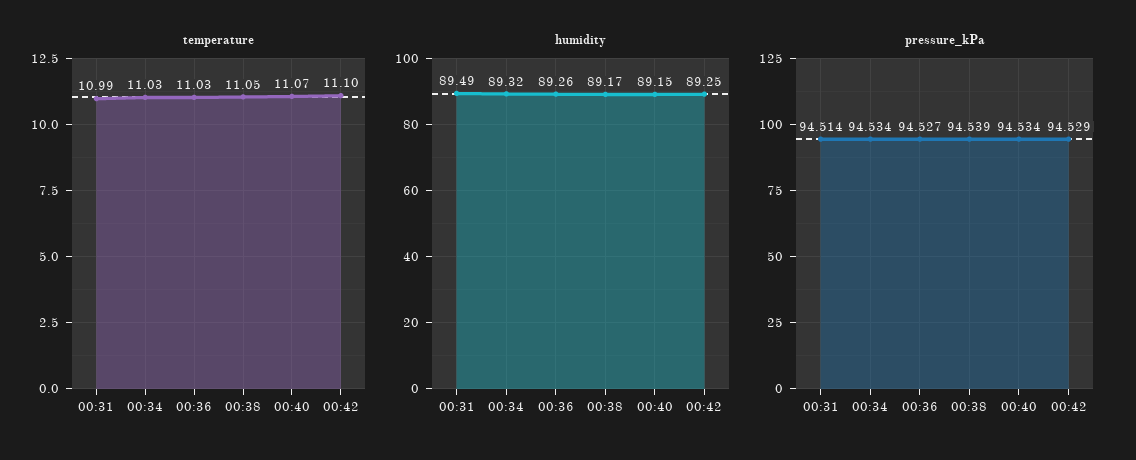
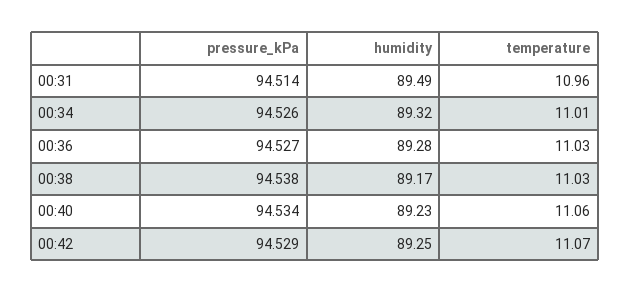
temperature, 00:31: 10.99 -> 10.96
temperature, 00:34: 11.03 -> 11.01
temperature, 00:38: 11.05 -> 11.03
temperature, 00:40: 11.07 -> 11.06
temperature, 00:42: 11.1 -> 11.07
humidity, 00:36: 89.26 -> 89.28
humidity, 00:40: 89.15 -> 89.23
pressure_kPa, 00:34: 94.534 -> 94.526
pressure_kPa, 00:38: 94.539 -> 94.538

